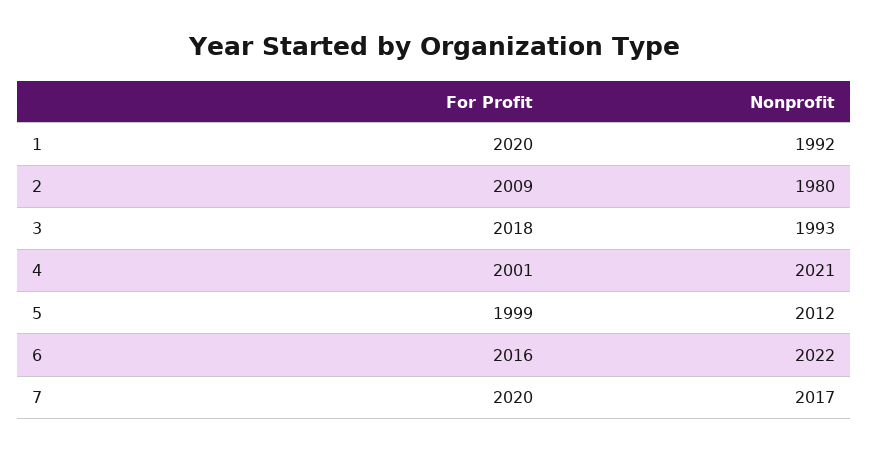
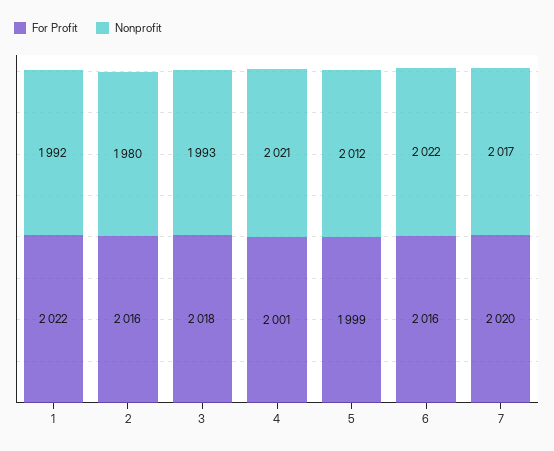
For Profit, 1: 2020 -> 2022
For Profit, 2: 2009 -> 2016

